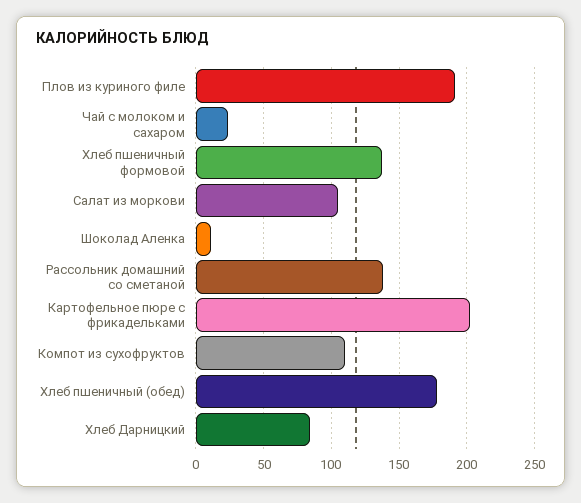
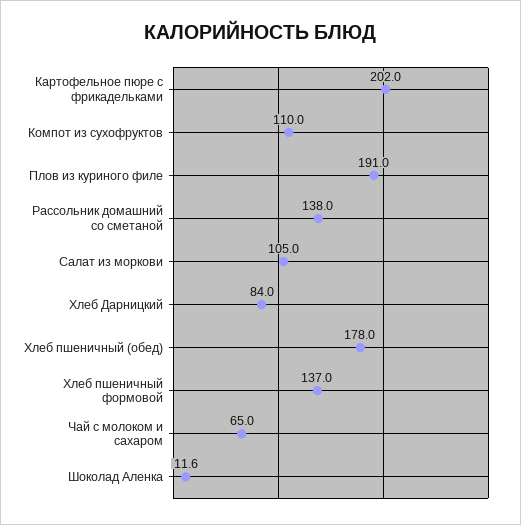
Чай с молоком и сахаром: 25 -> 65

